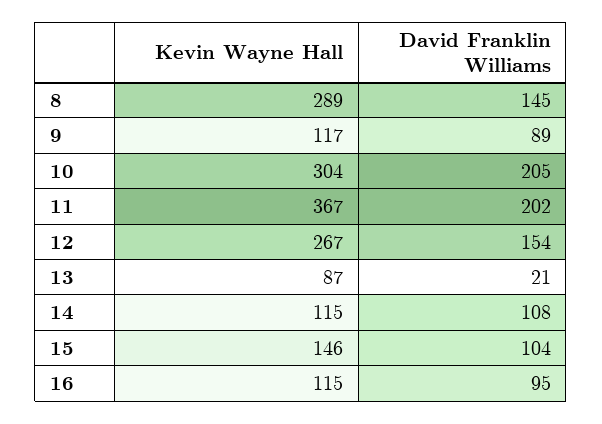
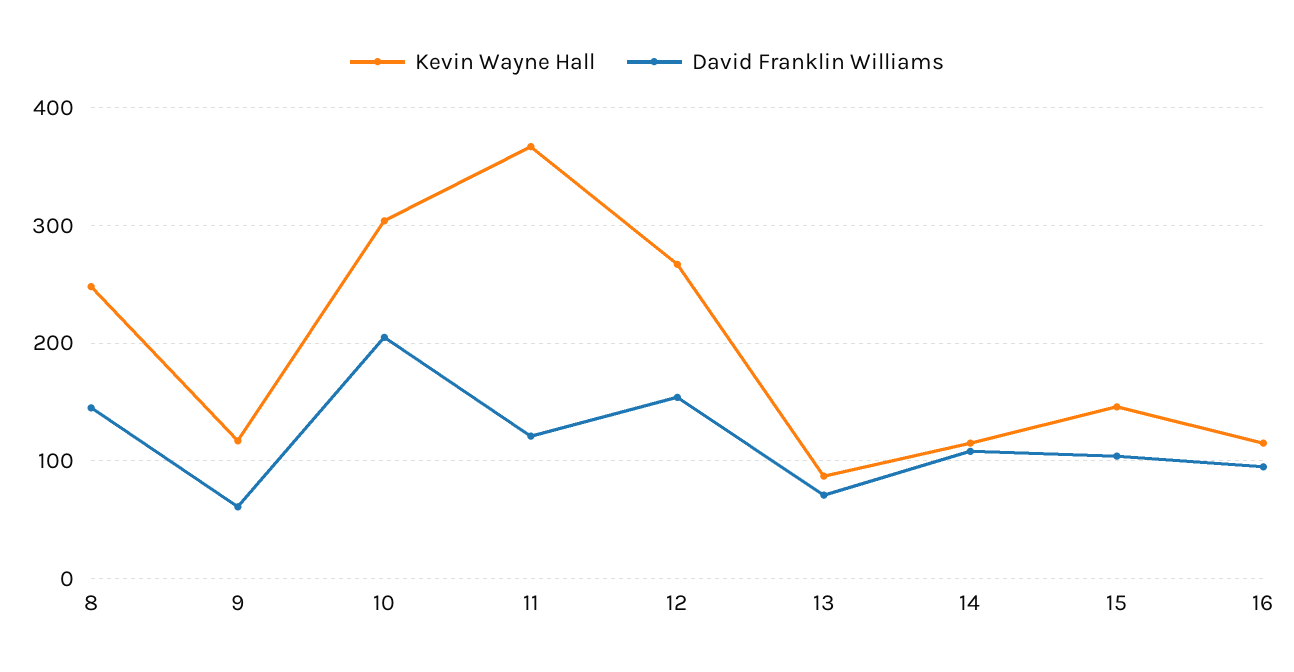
Kevin Wayne Hall, 8: 289 -> 250
David Franklin Williams, 9: 89 -> 60
David Franklin Williams, 11: 202 -> 120
David Franklin Williams, 13: 21 -> 70

